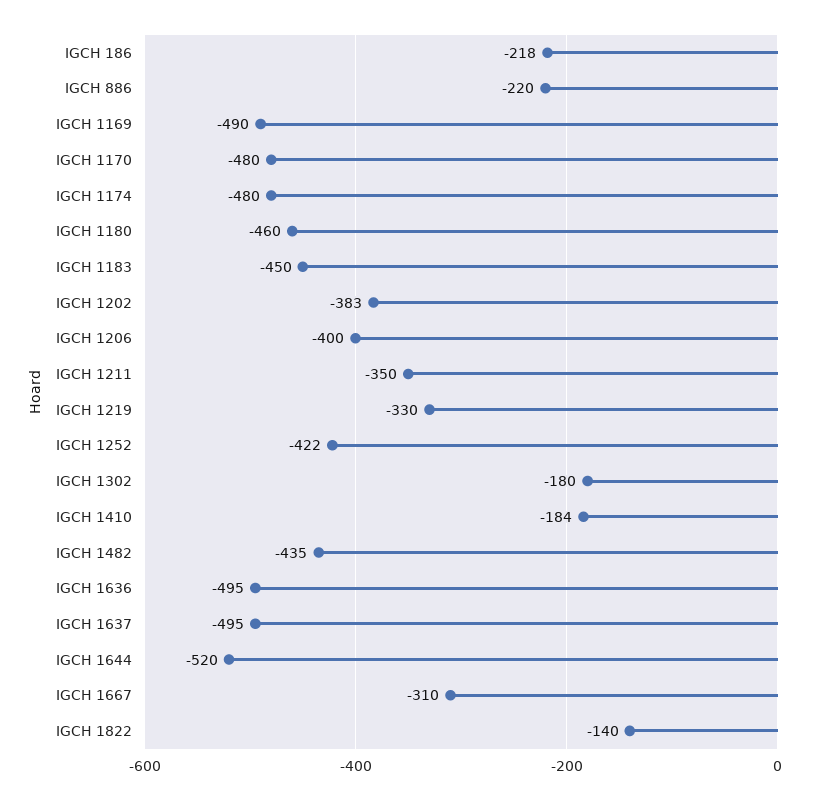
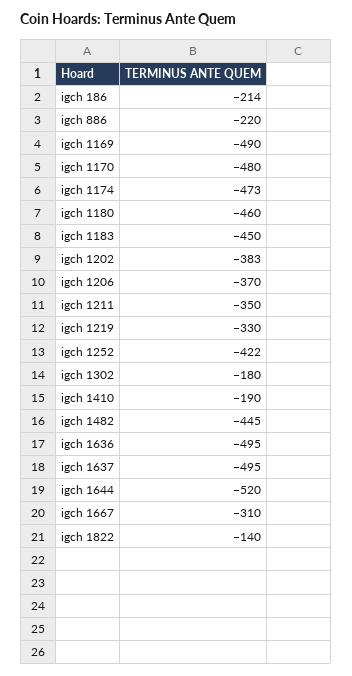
IGCH 186: -218 -> -214
IGCH 1174: -480 -> -473
IGCH 1206: -400 -> -370
IGCH 1410: -184 -> -190
IGCH 1482: -435 -> -445

